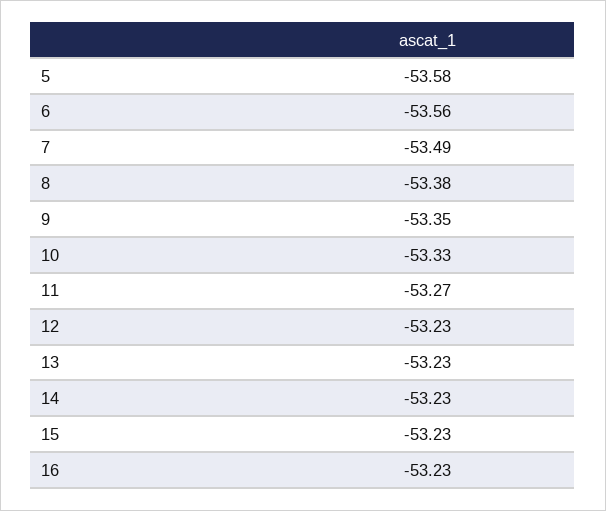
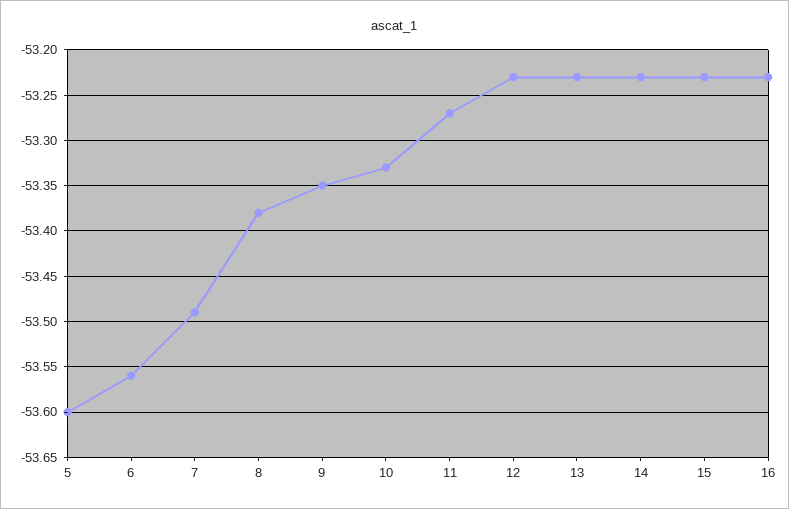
5: -53.58 -> -53.6

